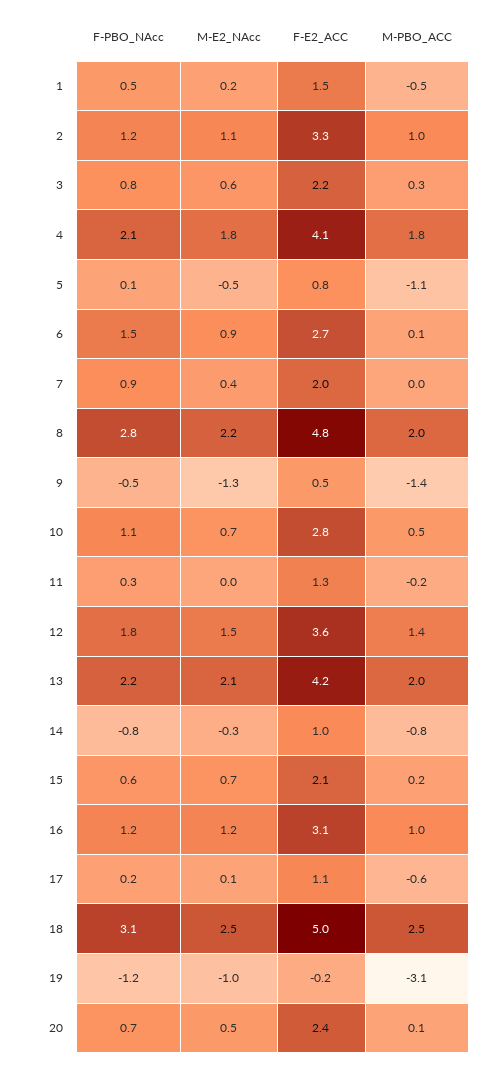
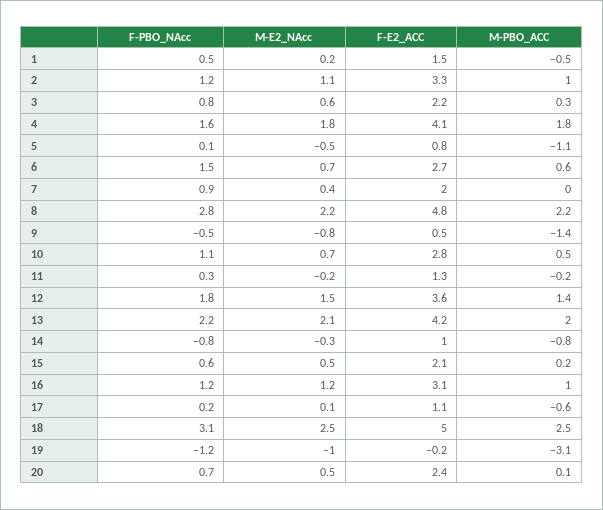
F-PBO_NAcc, 4: 2.1 -> 1.6
M-E2_NAcc, 6: 0.9 -> 0.7
M-PBO_ACC, 6: 0.1 -> 0.6
M-PBO_ACC, 8: 2 -> 2.2
M-E2_NAcc, 9: -1.3 -> -0.8
M-E2_NAcc, 11: 0 -> -0.2
M-E2_NAcc, 15: 0.7 -> 0.5

